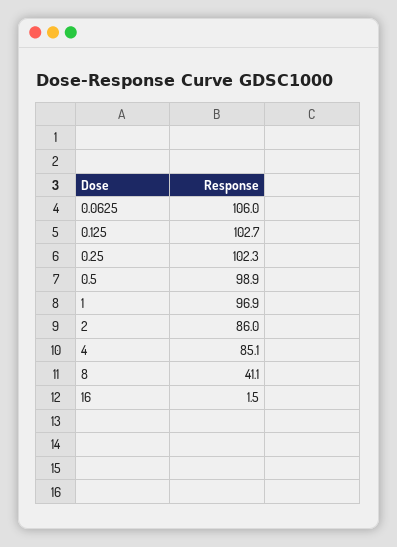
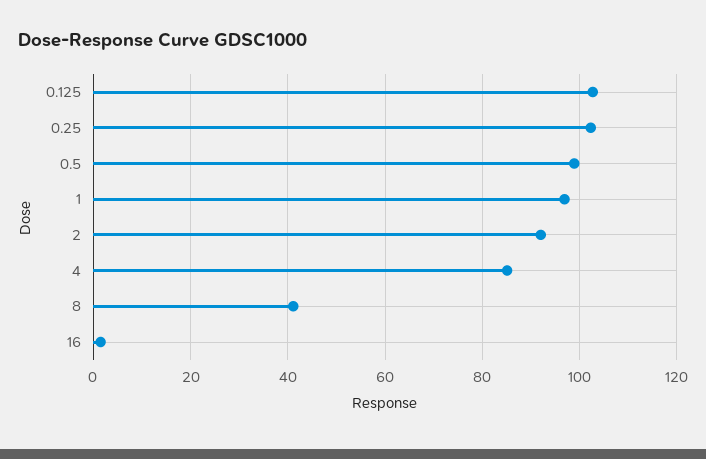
0.0625: 106 -> none
2: 86 -> 92

